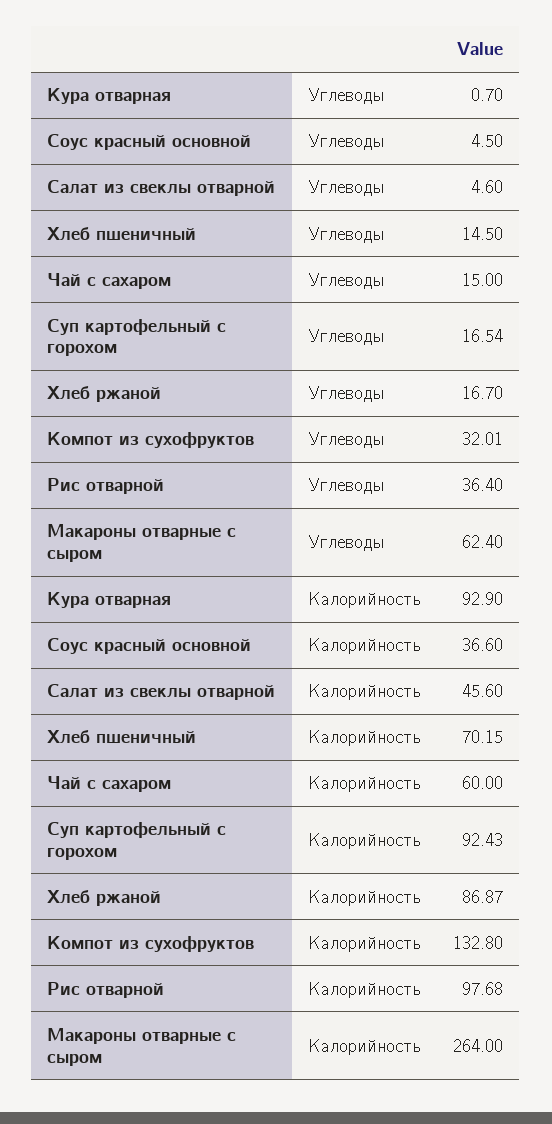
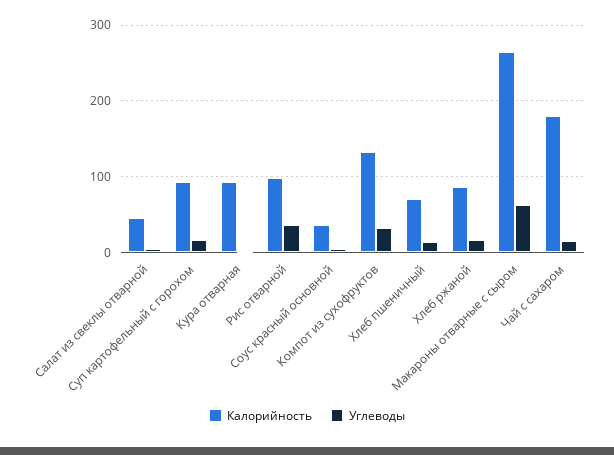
Калорийность, Чай с сахаром: 60 -> 180

